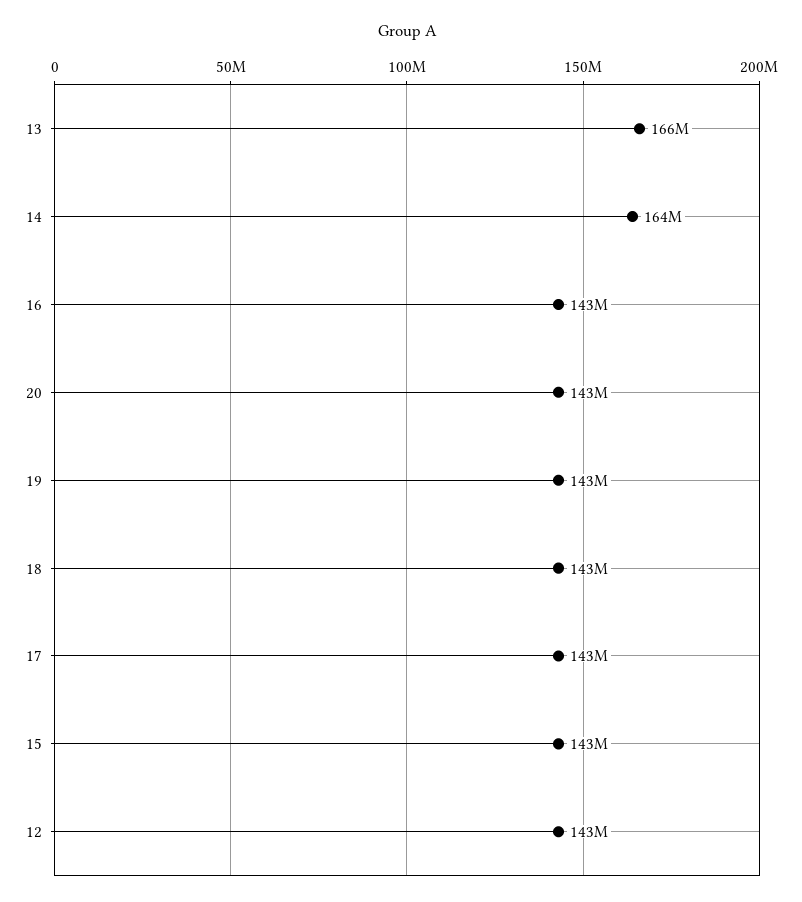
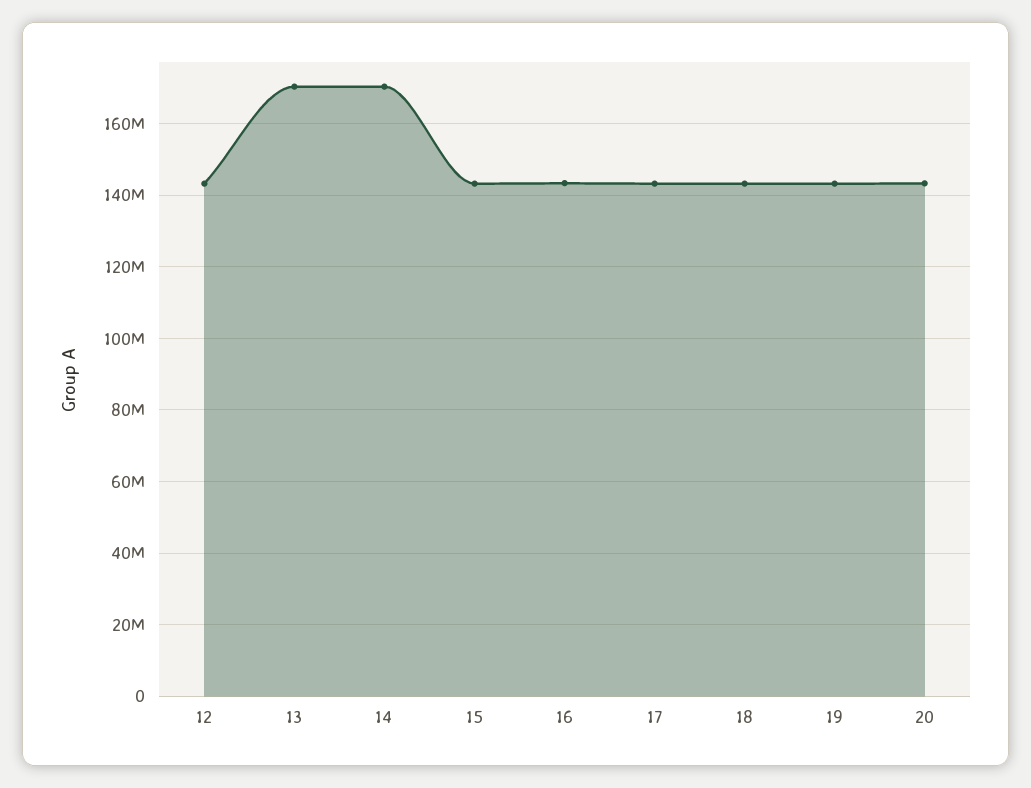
13: 166000000 -> 170000000
14: 164000000 -> 170000000

